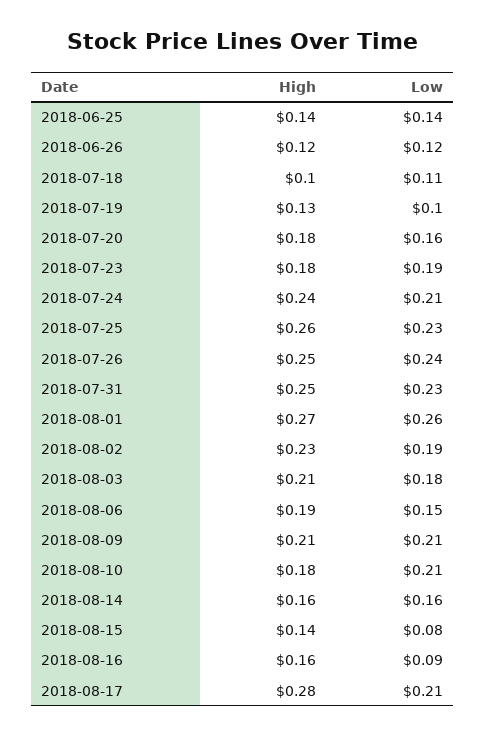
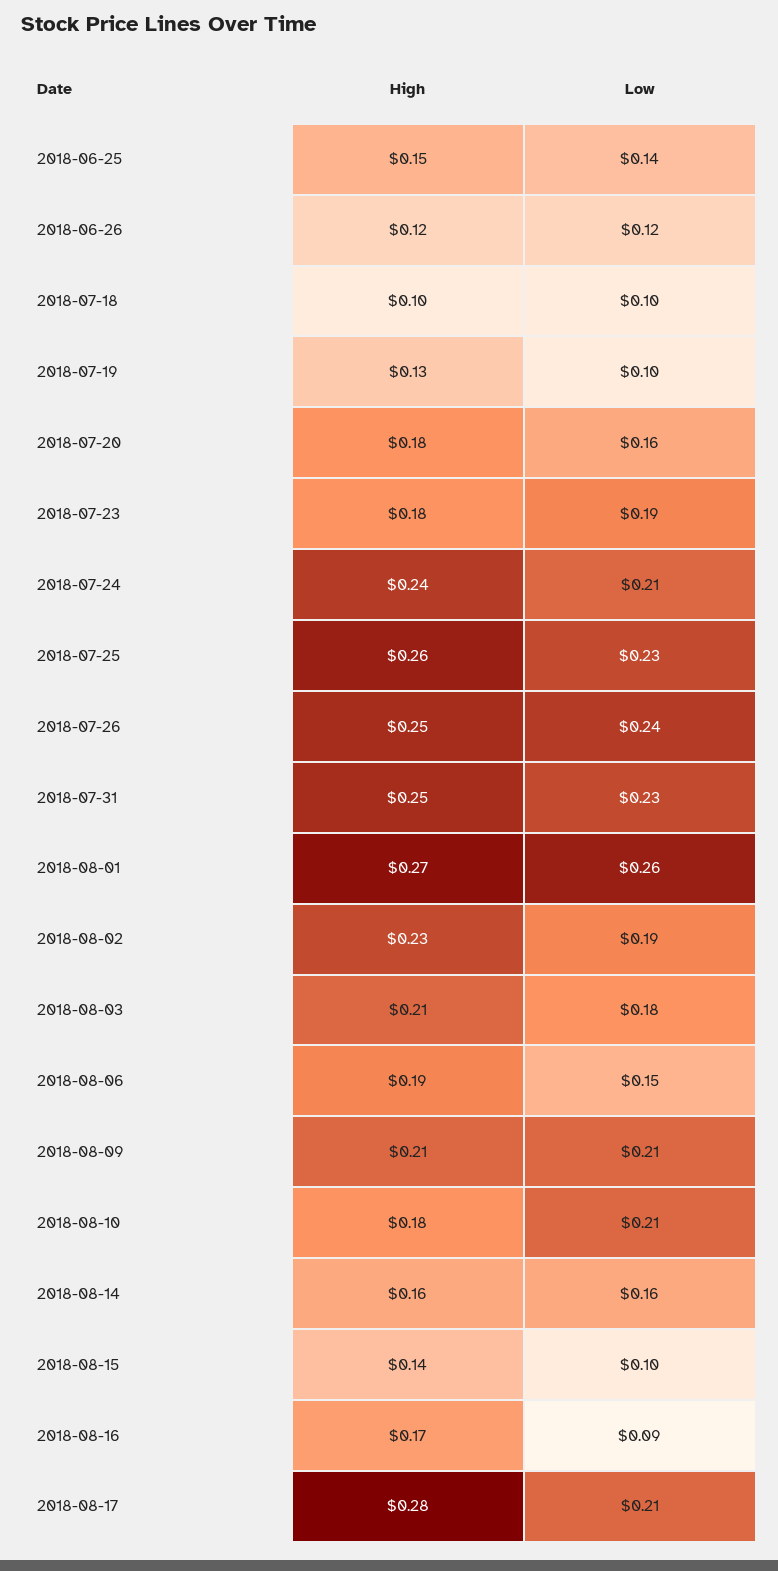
High, 2018-06-25: 0.14 -> 0.15
Low, 2018-07-18: 0.11 -> 0.1
Low, 2018-08-15: 0.08 -> 0.1
High, 2018-08-16: 0.16 -> 0.17

